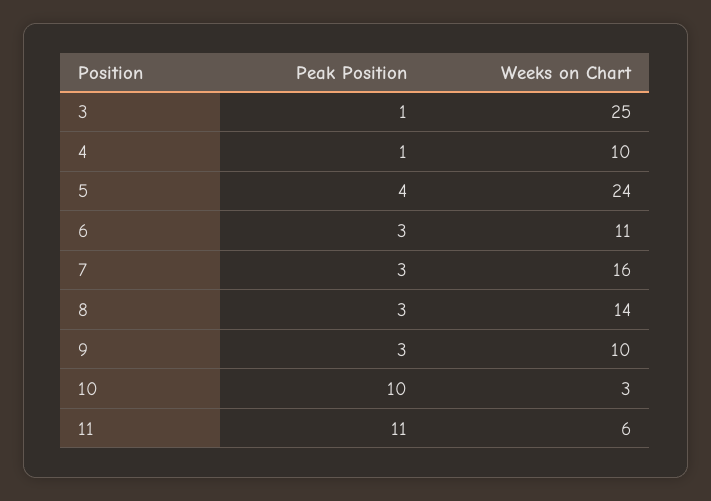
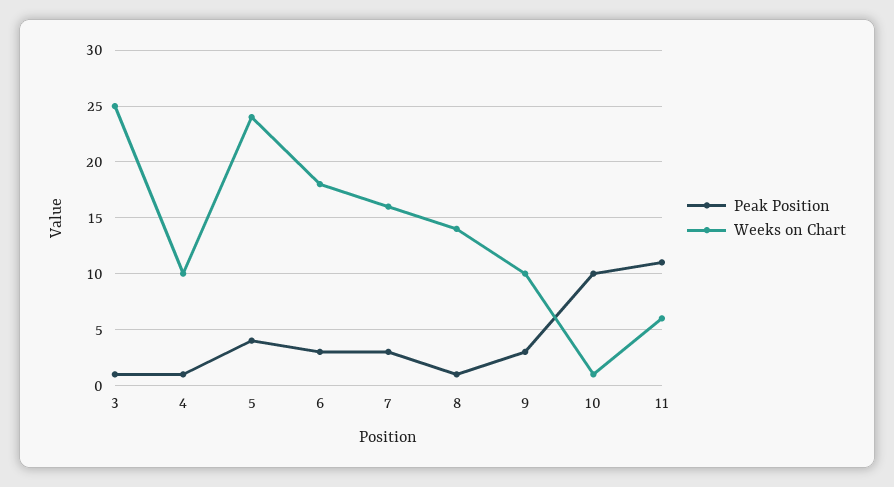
Weeks on Chart, 6: 11 -> 18
Peak Position, 8: 3 -> 1
Weeks on Chart, 10: 3 -> 1

